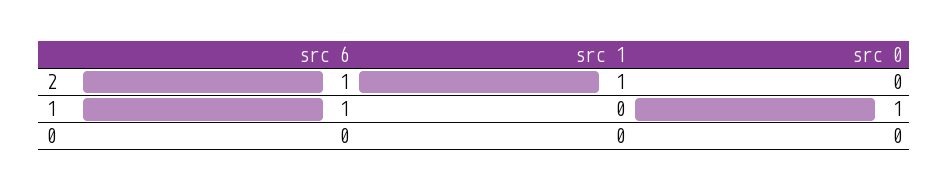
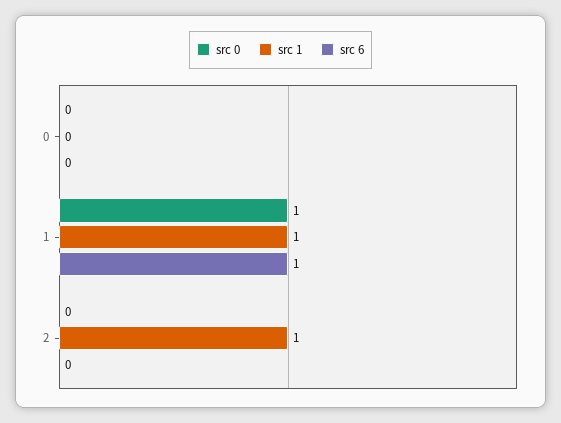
src 6, 2: 1 -> 0
src 1, 1: 0 -> 1

